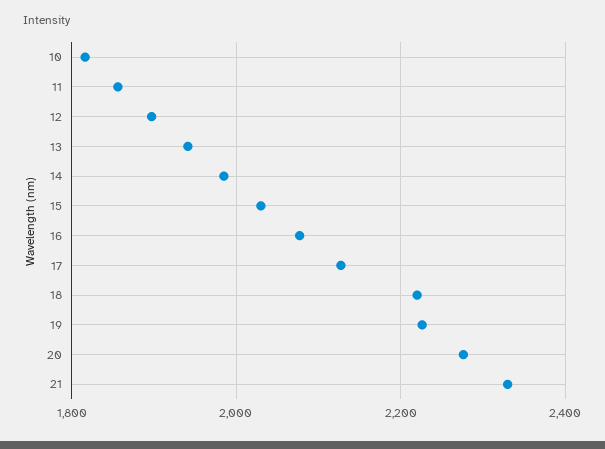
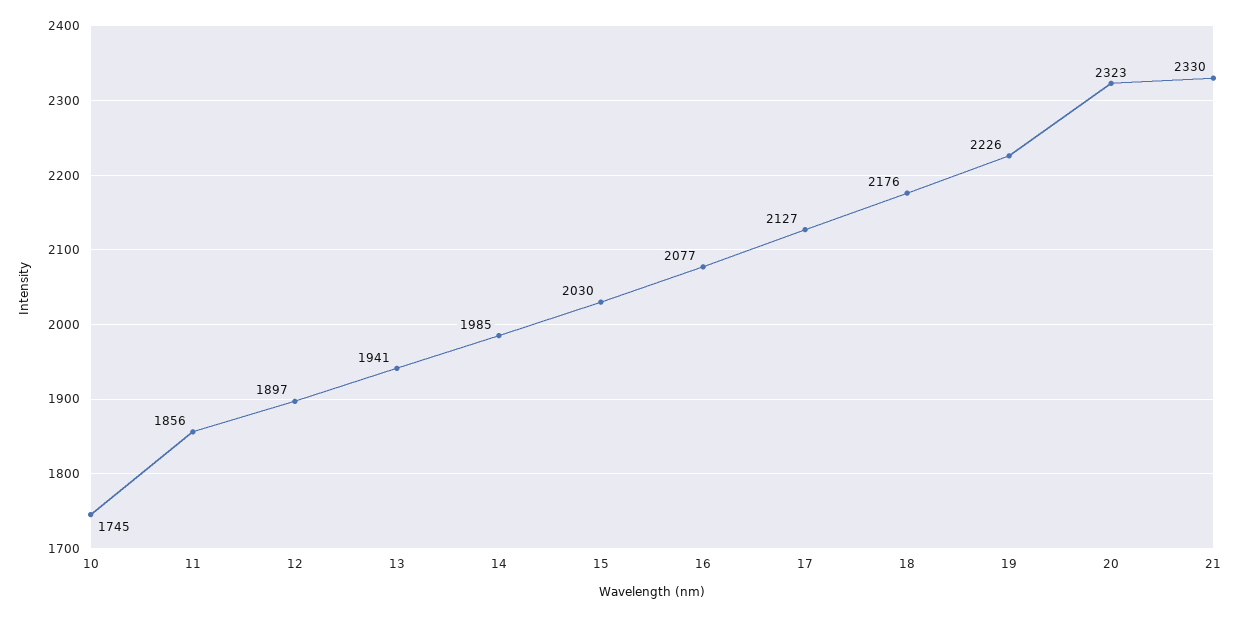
10: 1820 -> 1745
18: 2220 -> 2176
20: 2280 -> 2323

